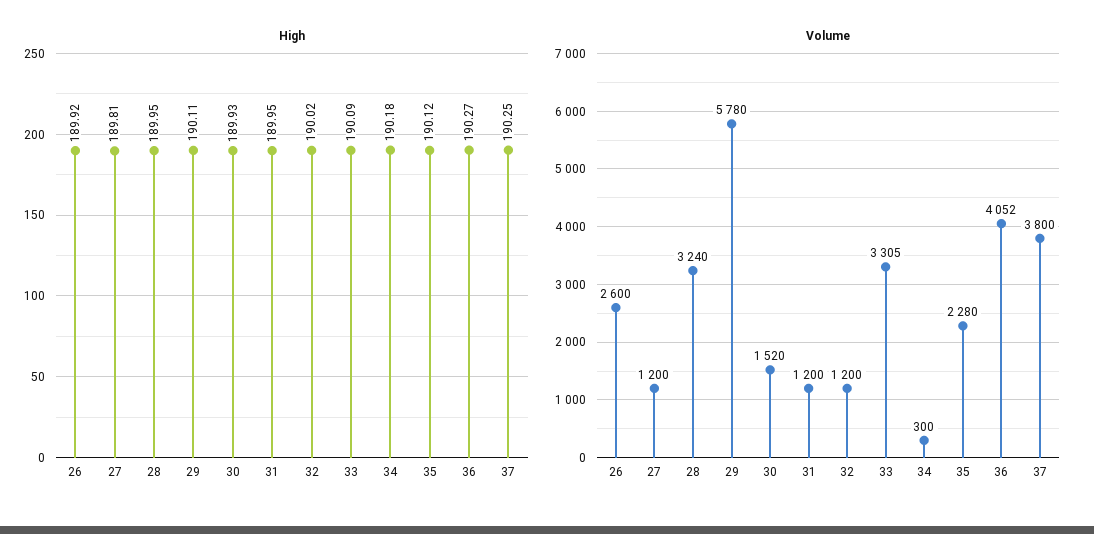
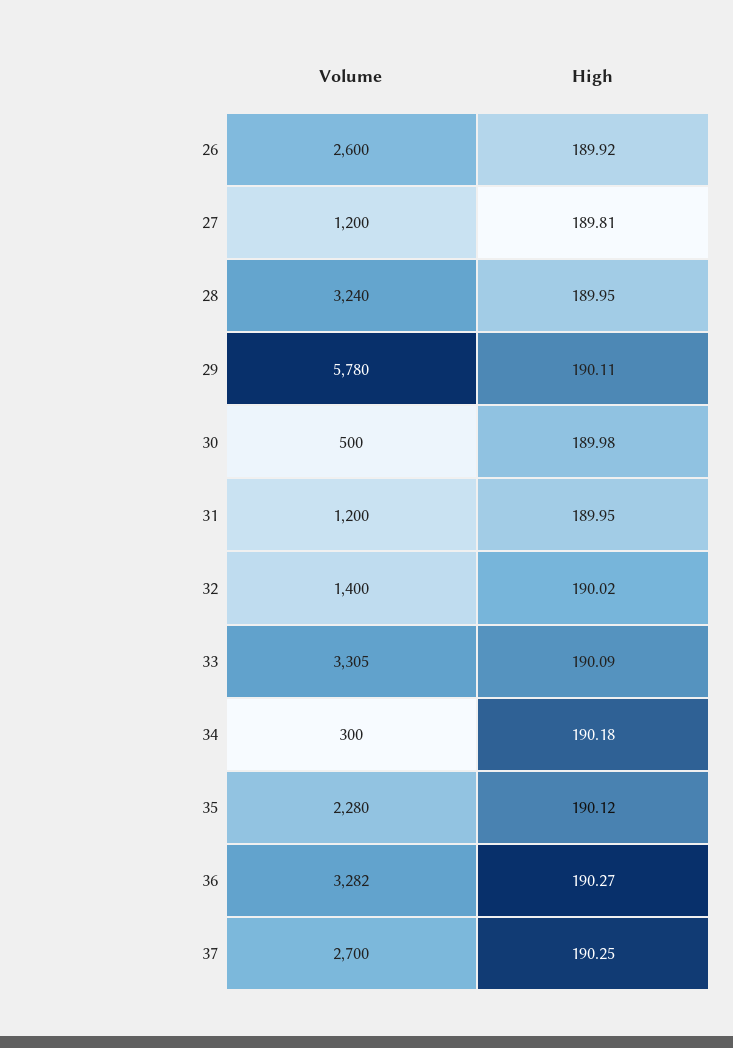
High, 30: 189.93 -> 189.98
Volume, 30: 1520 -> 500
Volume, 32: 1200 -> 1400
Volume, 36: 4052 -> 3282
Volume, 37: 3800 -> 2700

